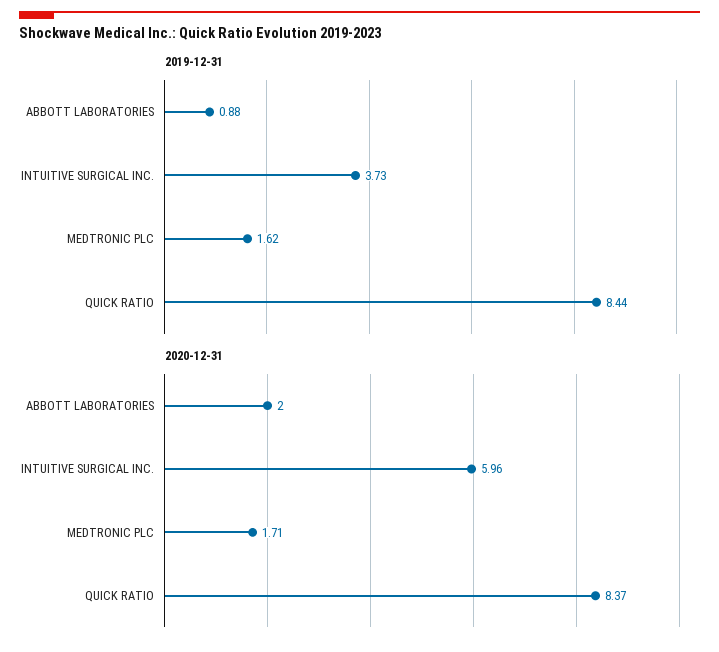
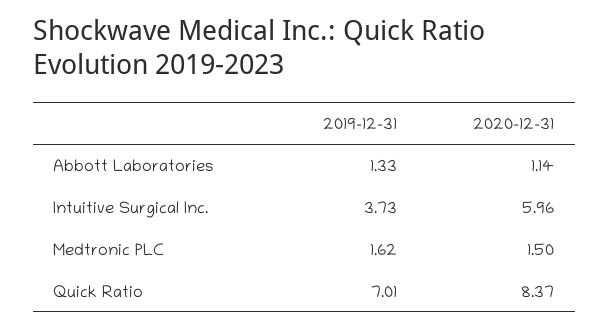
2019-12-31, ABBOTT LABORATORIES: 0.88 -> 1.33
2019-12-31, QUICK RATIO: 8.44 -> 7.01
2020-12-31, ABBOTT LABORATORIES: 2 -> 1.14
2020-12-31, MEDTRONIC PLC: 1.71 -> 1.5

